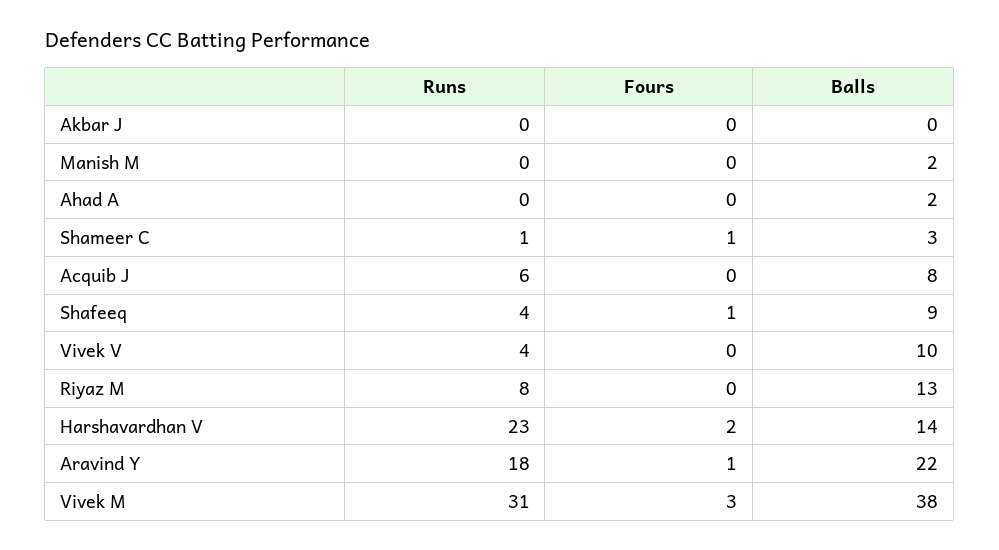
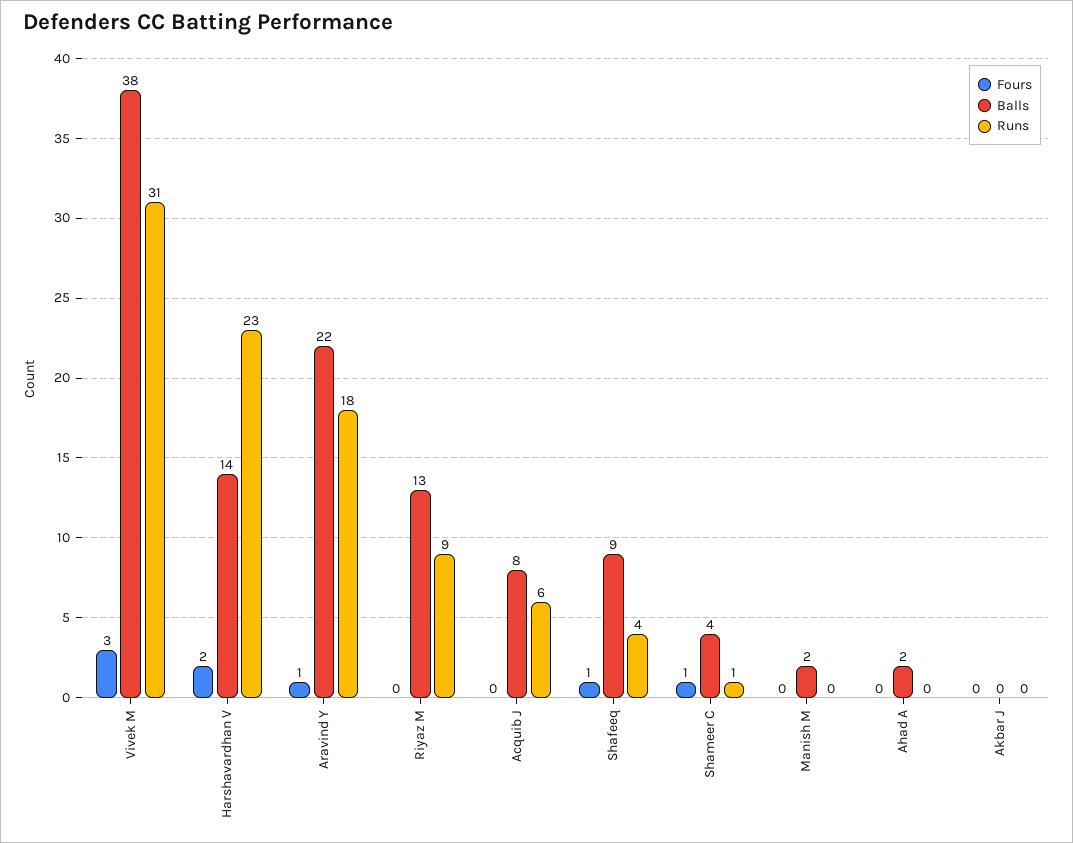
Balls, Shameer C: 3 -> 4
Runs, Vivek V: 4 -> none
Fours, Vivek V: 0 -> none
Balls, Vivek V: 10 -> none
Runs, Riyaz M: 8 -> 9

